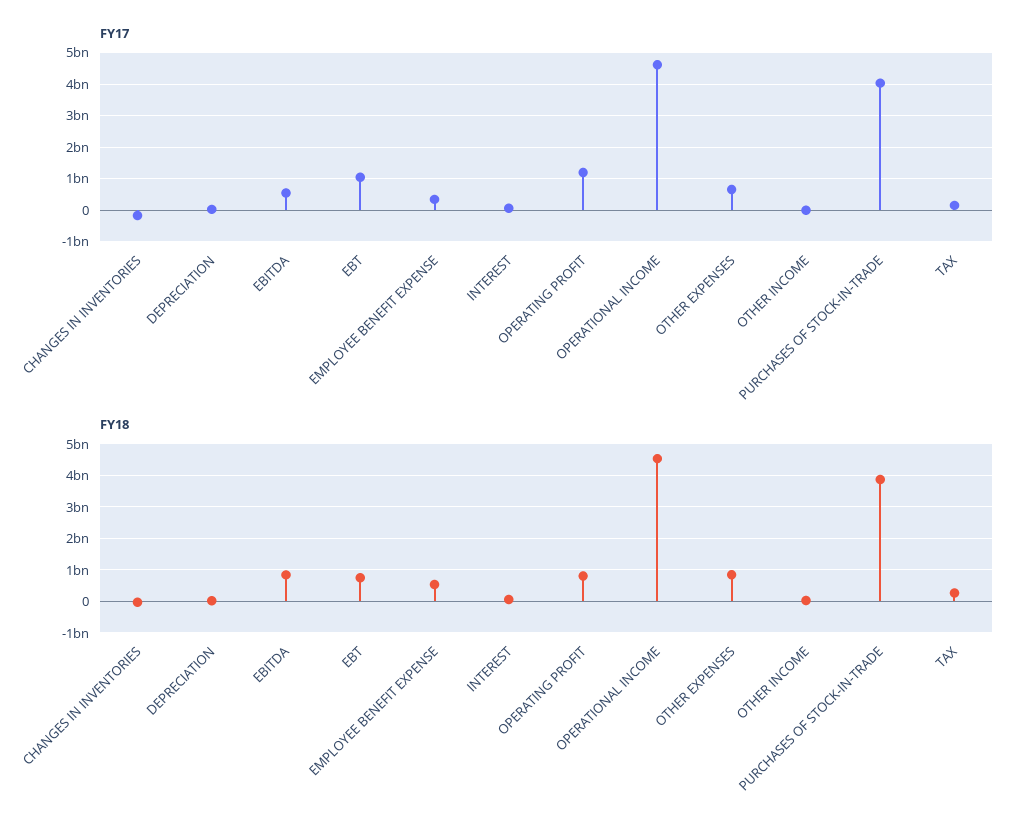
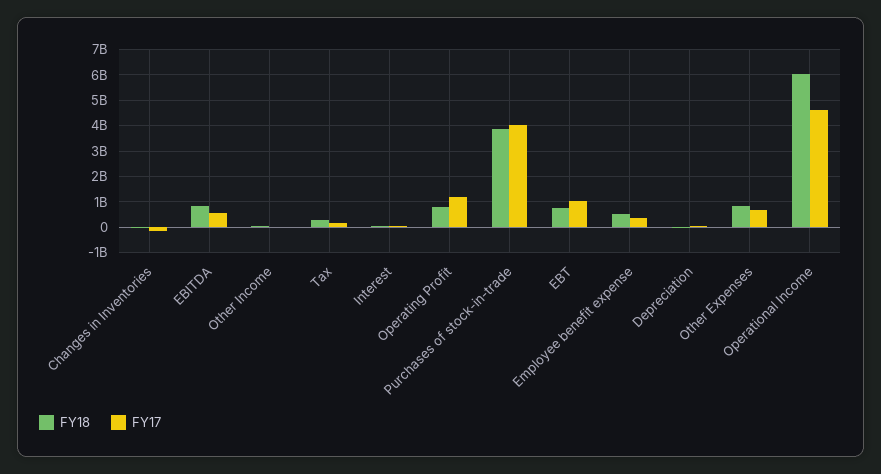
FY18, OPERATIONAL INCOME: 4600000000 -> 6000000000

